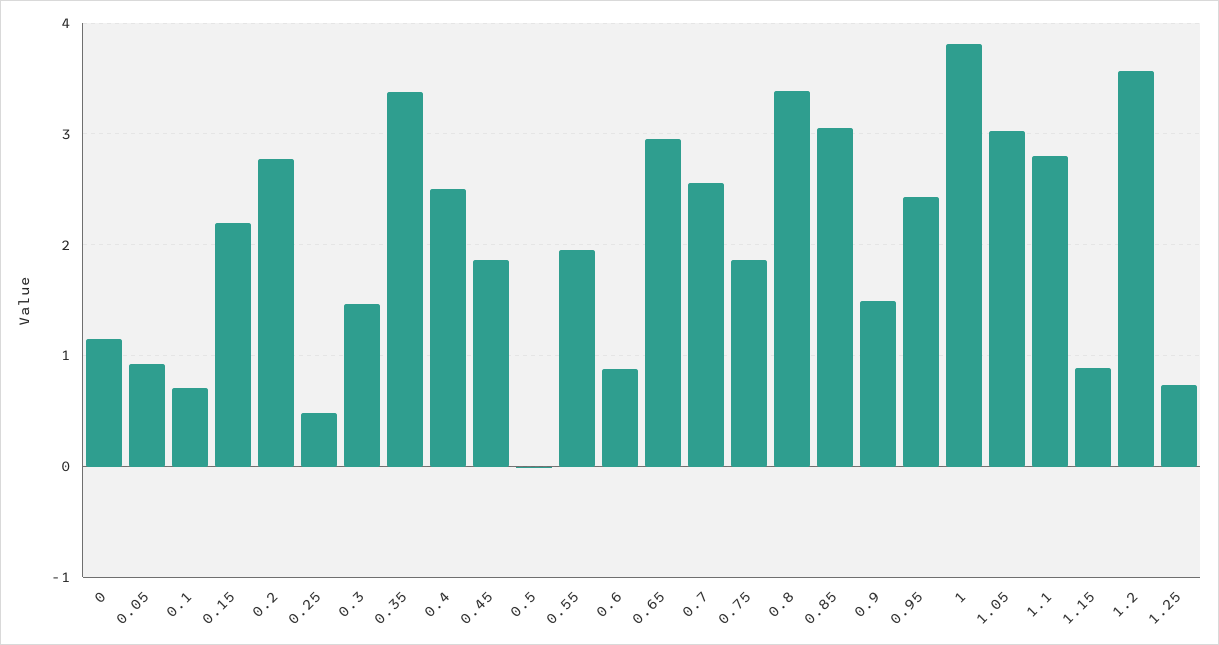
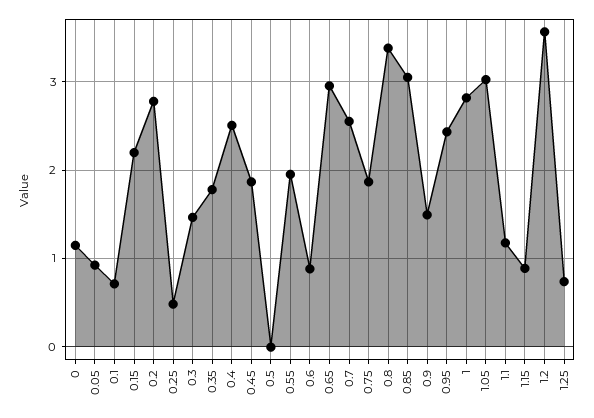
0.35: 3.4 -> 1.8
1: 3.8 -> 2.8
1.1: 2.8 -> 1.2

